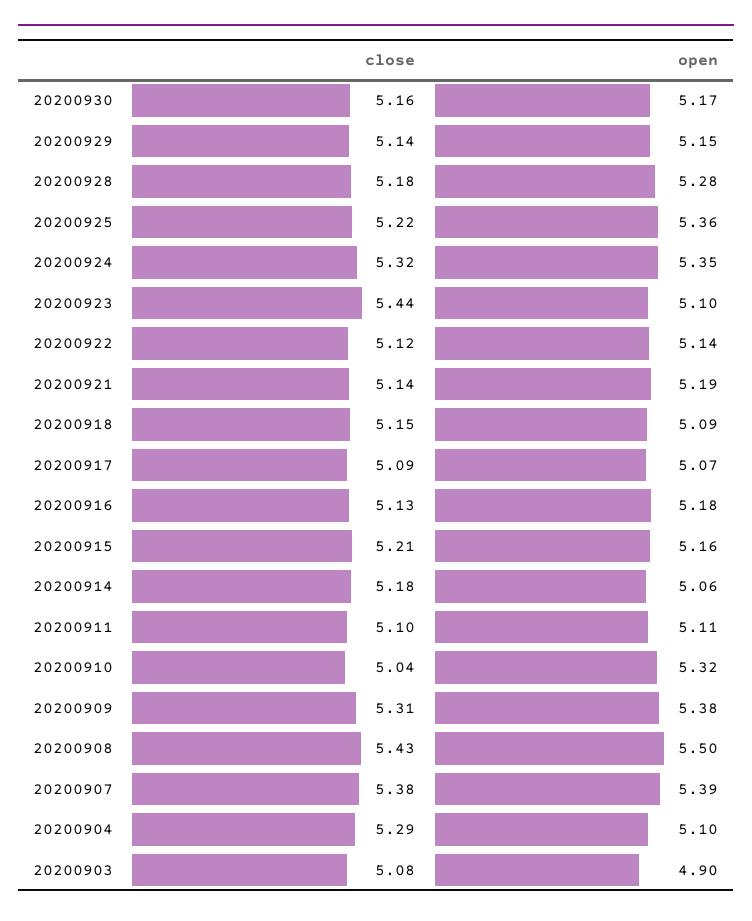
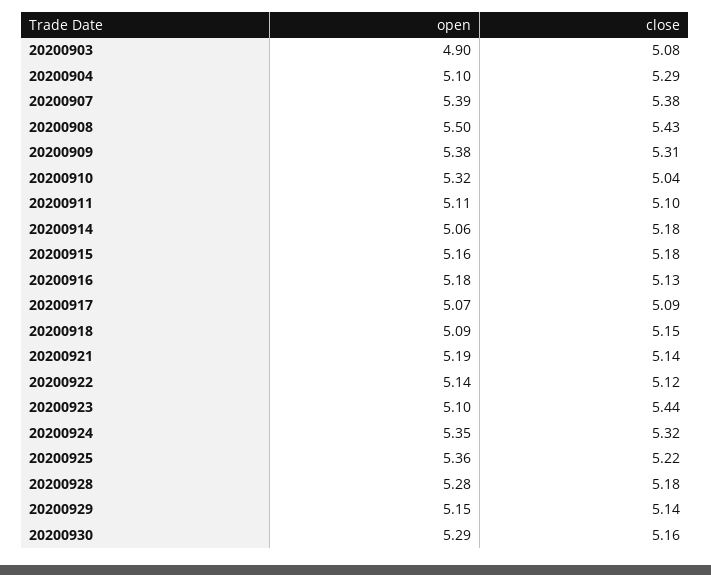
open, 20200930: 5.17 -> 5.29
close, 20200915: 5.21 -> 5.18

